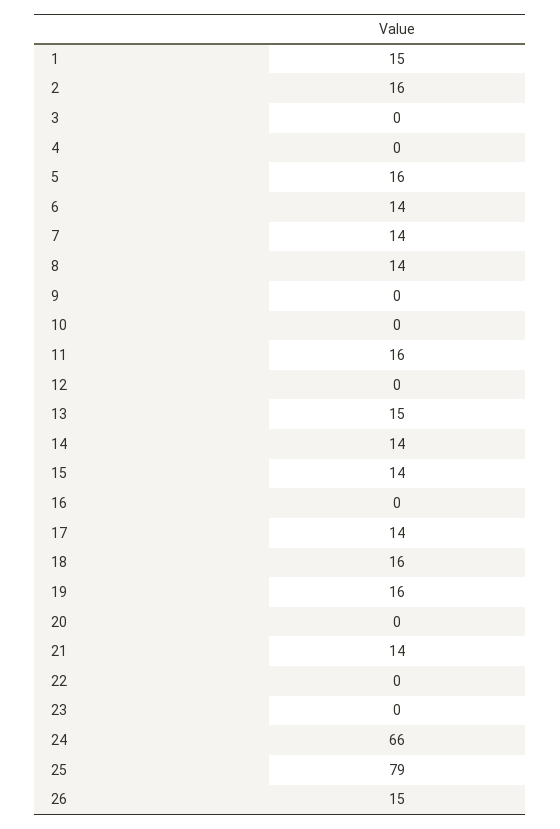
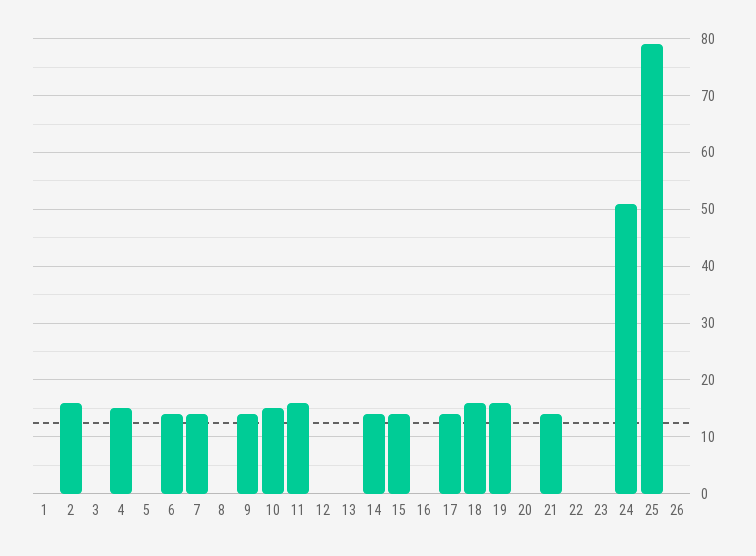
1: 15 -> 0
4: 0 -> 15
5: 16 -> 0
8: 14 -> 0
9: 0 -> 15
10: 0 -> 15
13: 15 -> 0
24: 66 -> 50
26: 15 -> 0

